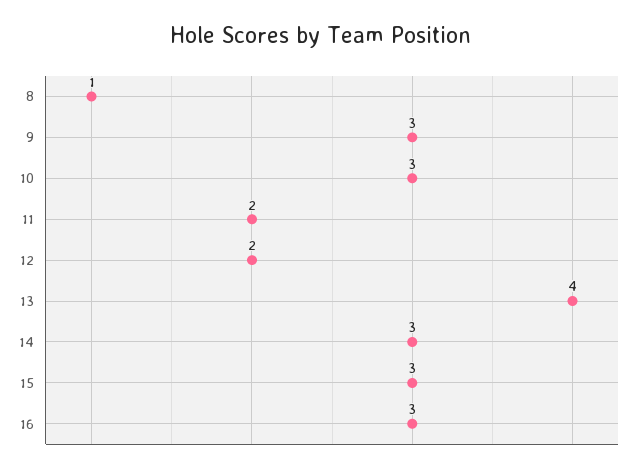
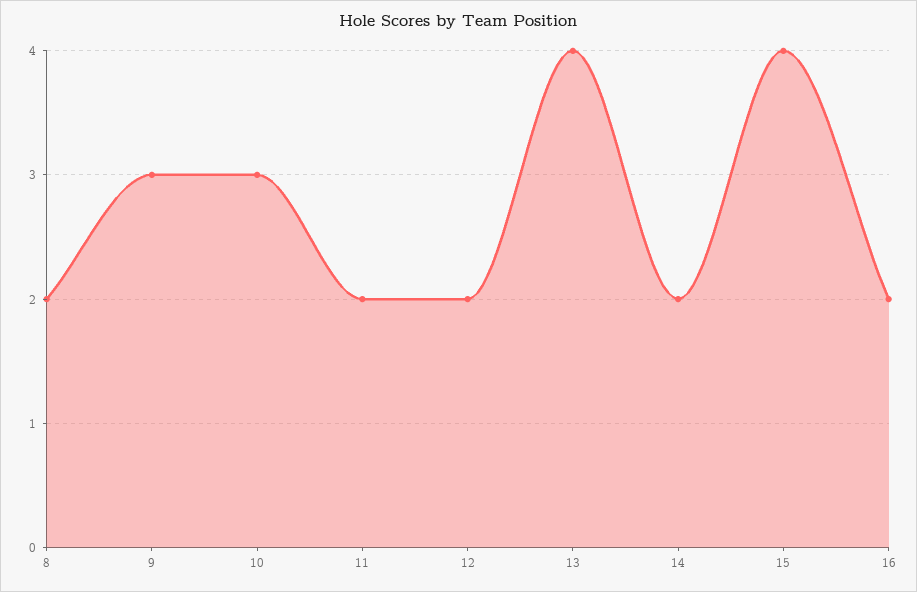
8: 1 -> 2
14: 3 -> 2
15: 3 -> 4
16: 3 -> 2

